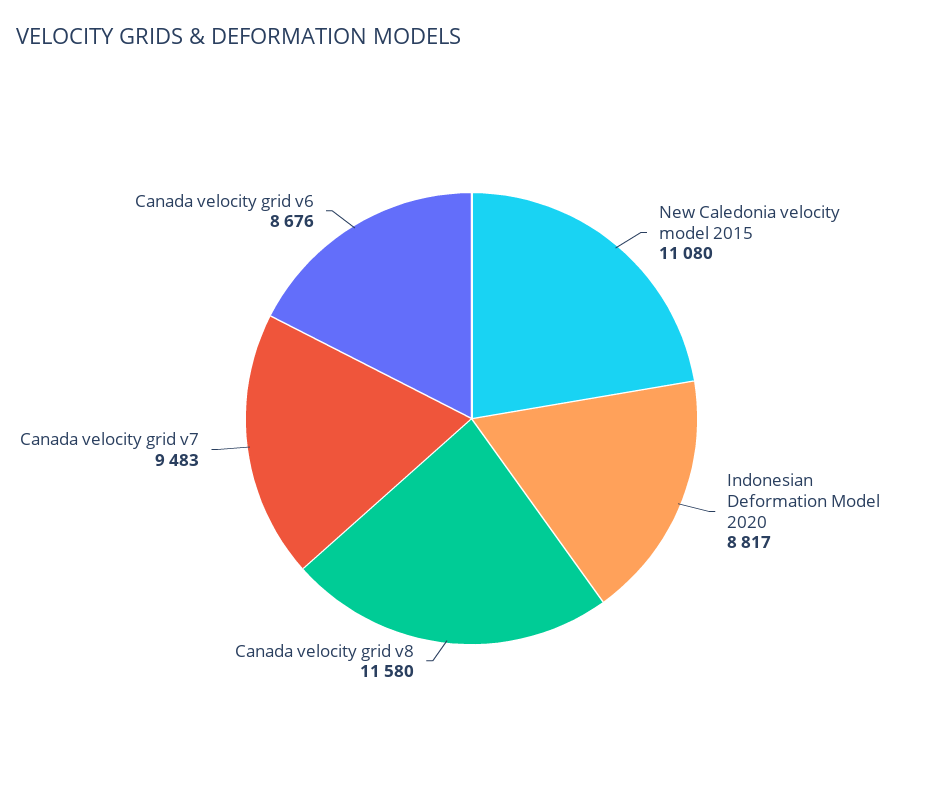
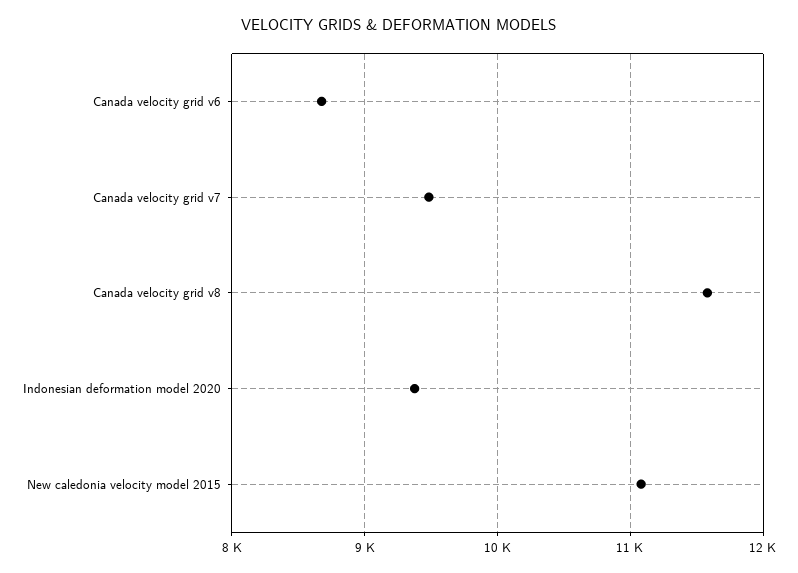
Indonesian Deformation Model 2020: 8817 -> 9400

